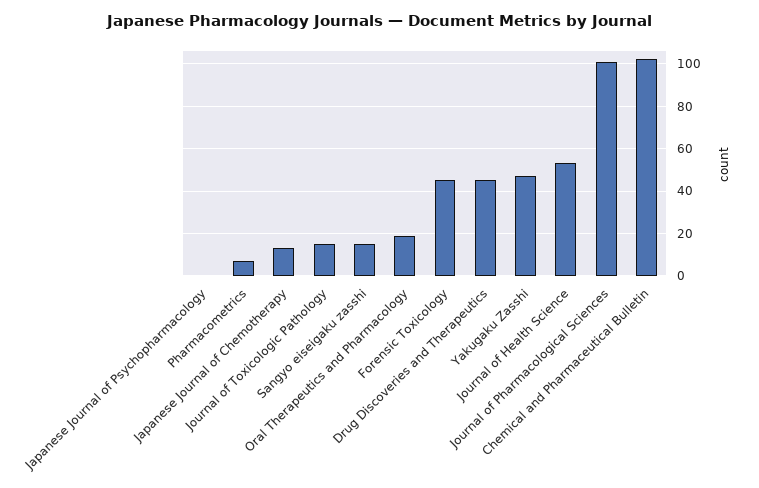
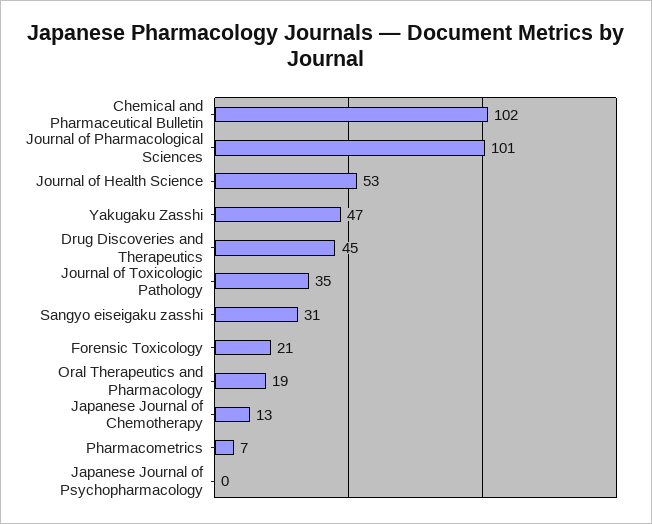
Journal of Toxicologic Pathology: 15 -> 35
Sangyo eiseigaku zasshi: 15 -> 31
Forensic Toxicology: 45 -> 21

